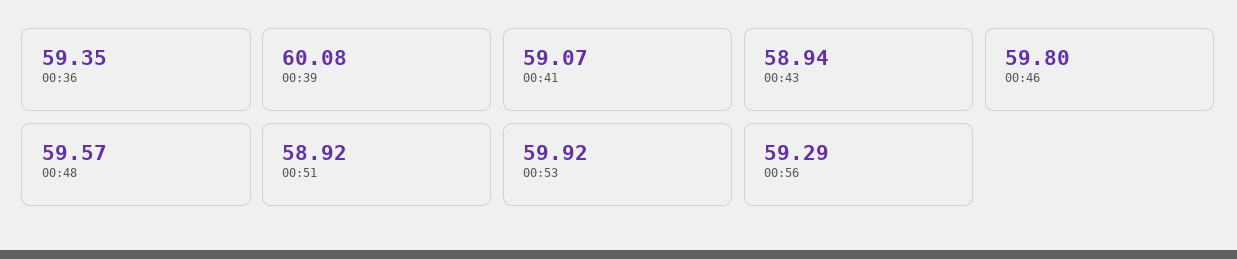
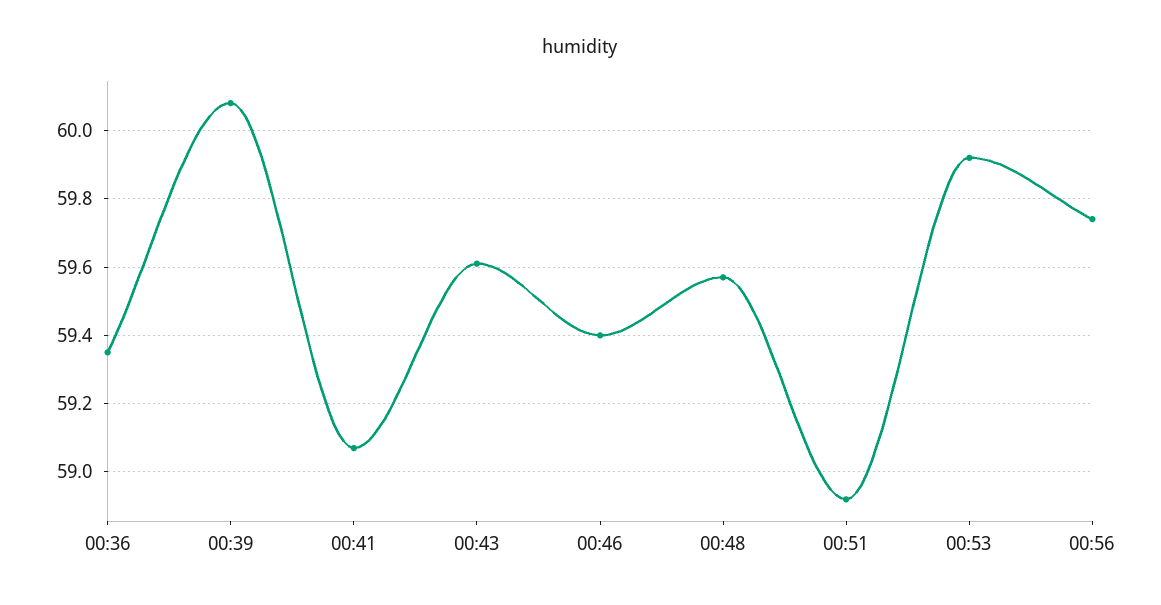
00:43: 58.94 -> 59.6
00:46: 59.8 -> 59.4
00:56: 59.29 -> 59.75

